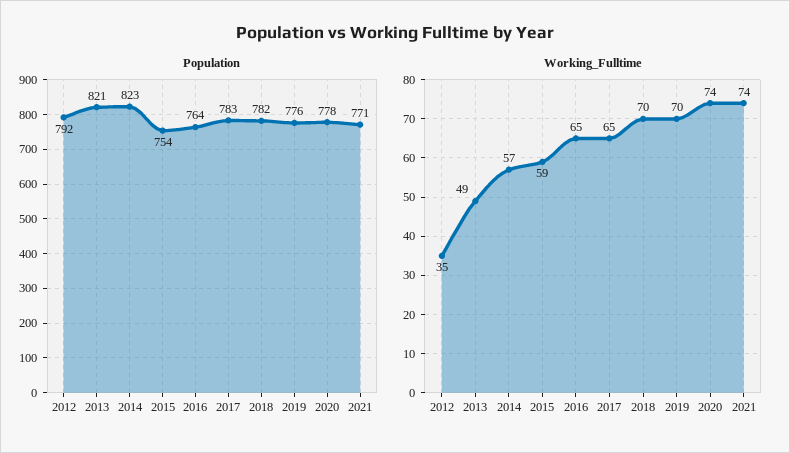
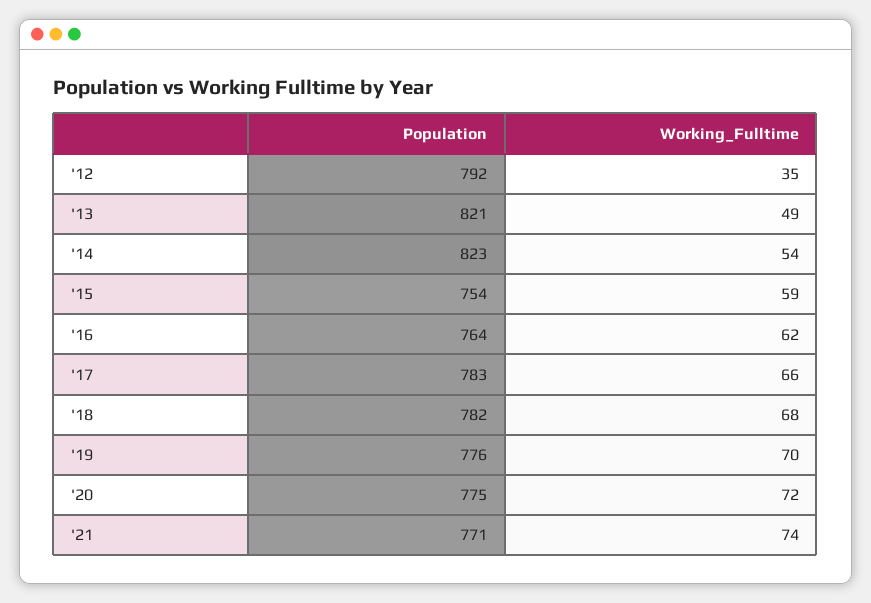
Population, 2020: 778 -> 775
Working_Fulltime, 2014: 57 -> 54
Working_Fulltime, 2016: 65 -> 62
Working_Fulltime, 2017: 65 -> 66
Working_Fulltime, 2018: 70 -> 68
Working_Fulltime, 2020: 74 -> 72

